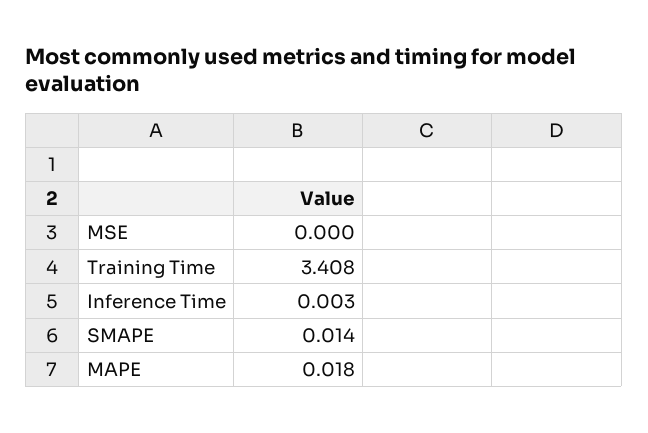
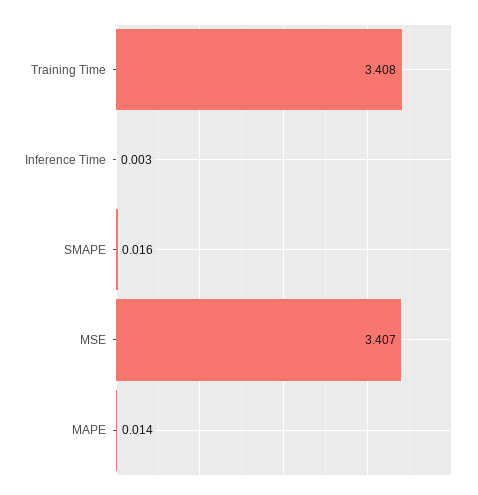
MSE: 0 -> 3.407
SMAPE: 0.014 -> 0.016
MAPE: 0.018 -> 0.014

